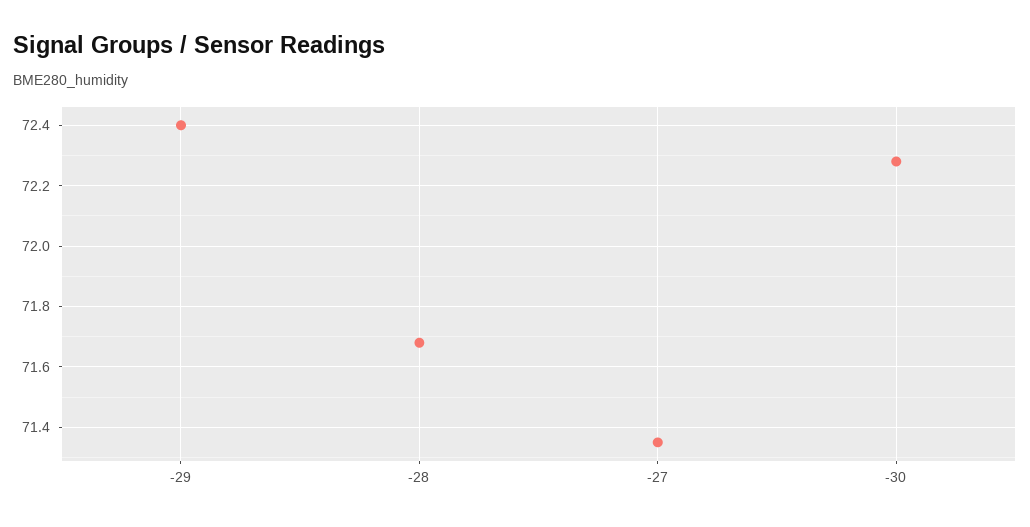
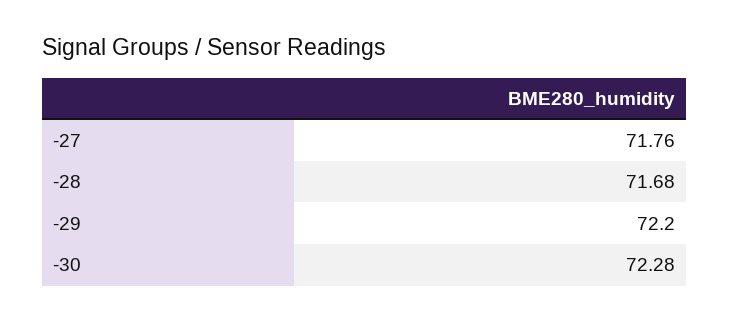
-29: 72.4 -> 72.2
-27: 71.35 -> 71.76

